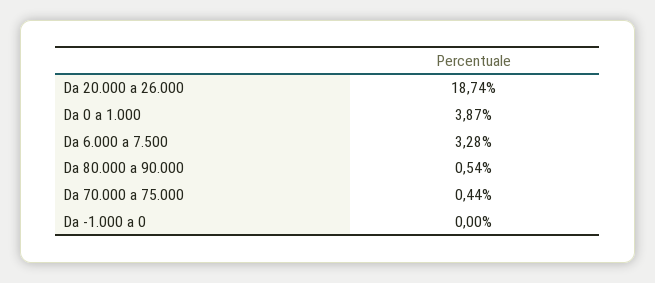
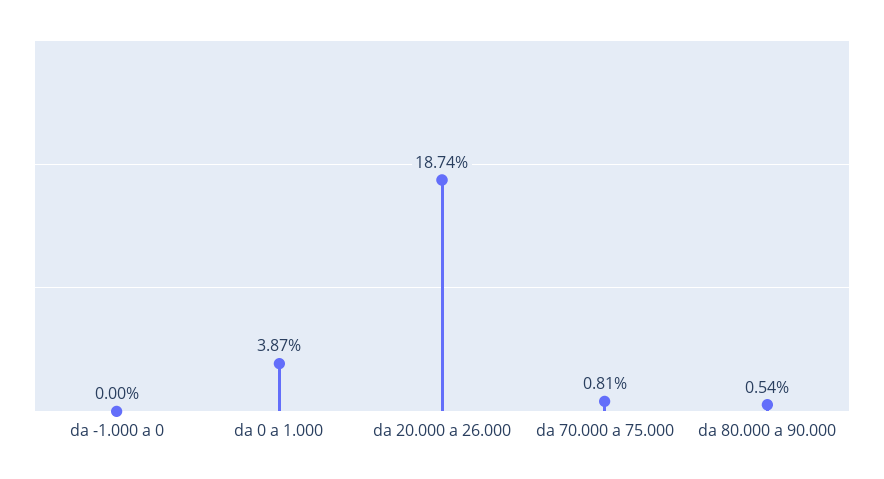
Da 6.000 a 7.500: 3.28 -> none
Da 70.000 a 75.000: 0.44 -> 0.81

